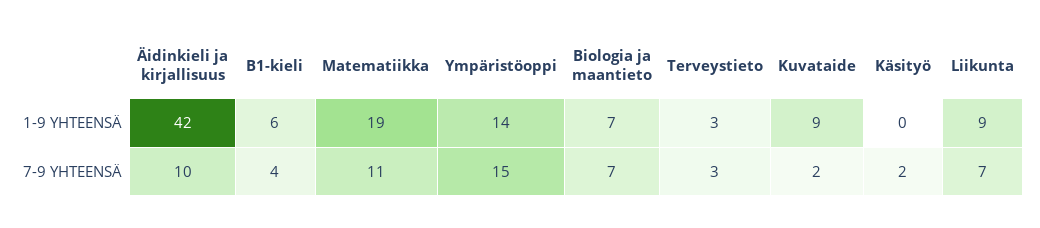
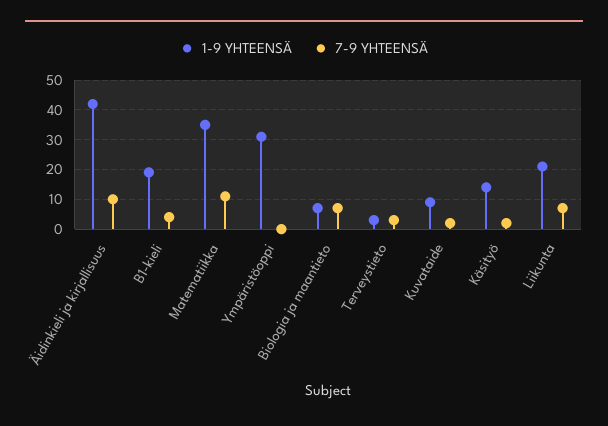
1-9 YHTEENSÄ, B1-kieli: 6 -> 20
1-9 YHTEENSÄ, Matematiikka: 19 -> 35
1-9 YHTEENSÄ, Ympäristöoppi: 14 -> 30
1-9 YHTEENSÄ, Käsityö: 0 -> 15
1-9 YHTEENSÄ, Liikunta: 9 -> 20
7-9 YHTEENSÄ, Ympäristöoppi: 15 -> 0

